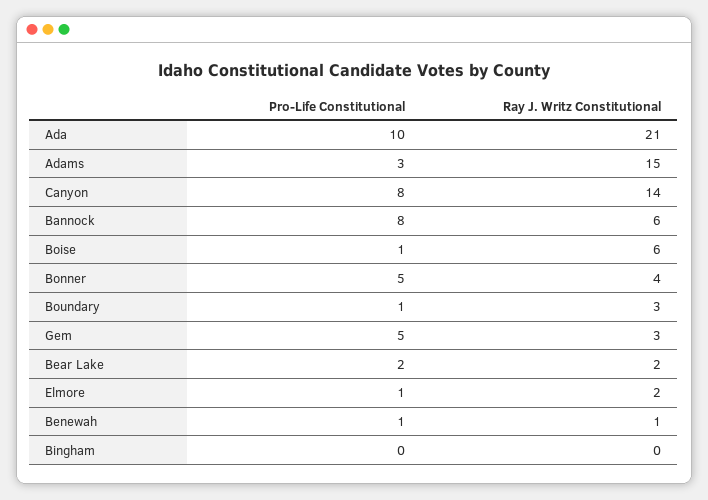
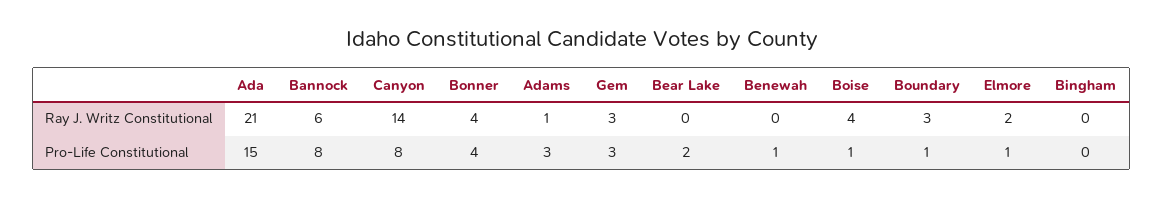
Pro-Life Constitutional, Ada: 10 -> 15
Ray J. Writz Constitutional, Adams: 15 -> 1
Ray J. Writz Constitutional, Boise: 6 -> 4
Pro-Life Constitutional, Bonner: 5 -> 4
Pro-Life Constitutional, Gem: 5 -> 3
Ray J. Writz Constitutional, Bear Lake: 2 -> 0
Ray J. Writz Constitutional, Benewah: 1 -> 0

